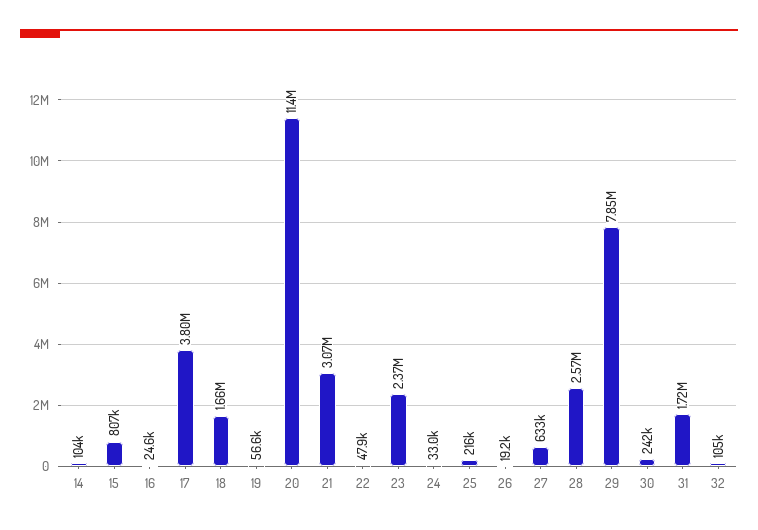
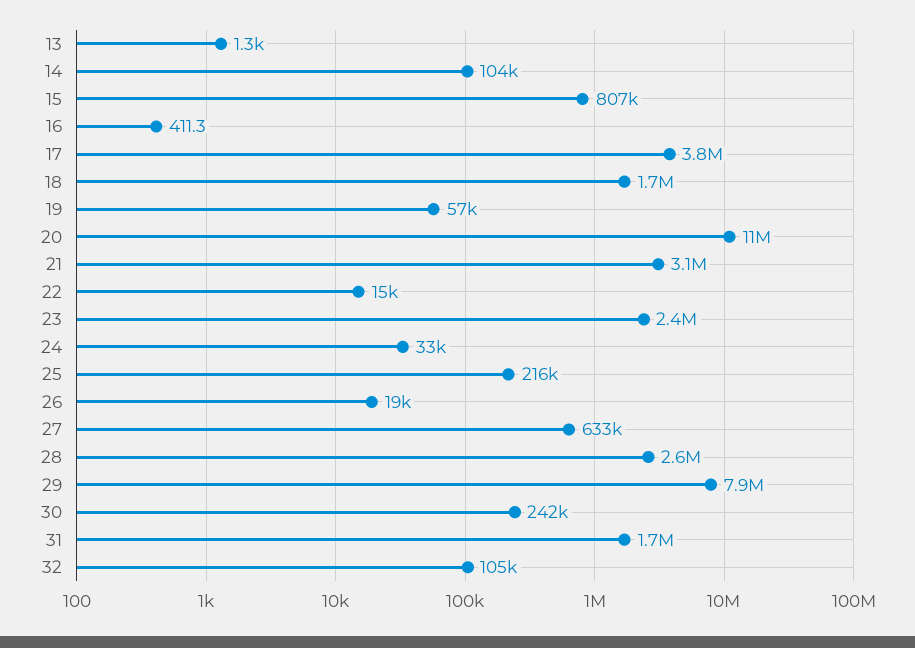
16: 24600 -> 411.3
22: 47900 -> 15000
13: none -> 1300

